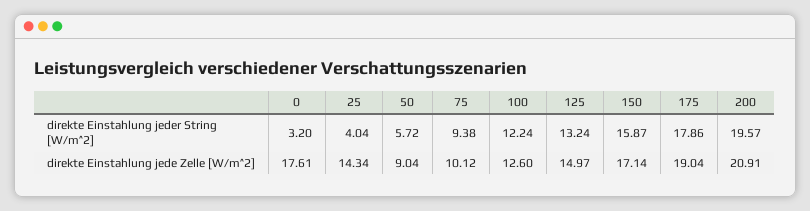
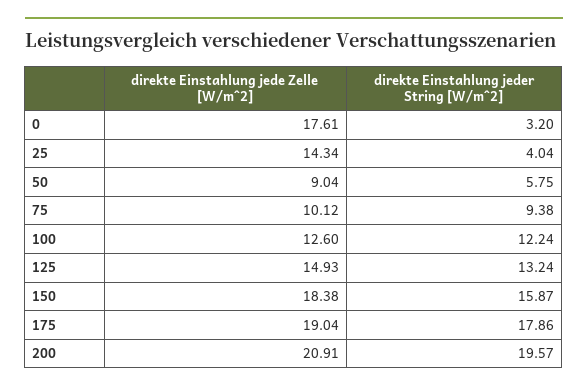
50, direkte Einstahlung jeder String [W/m^2]: 5.72 -> 5.75
125, direkte Einstahlung jede Zelle [W/m^2]: 14.97 -> 14.93
150, direkte Einstahlung jede Zelle [W/m^2]: 17.14 -> 18.38

